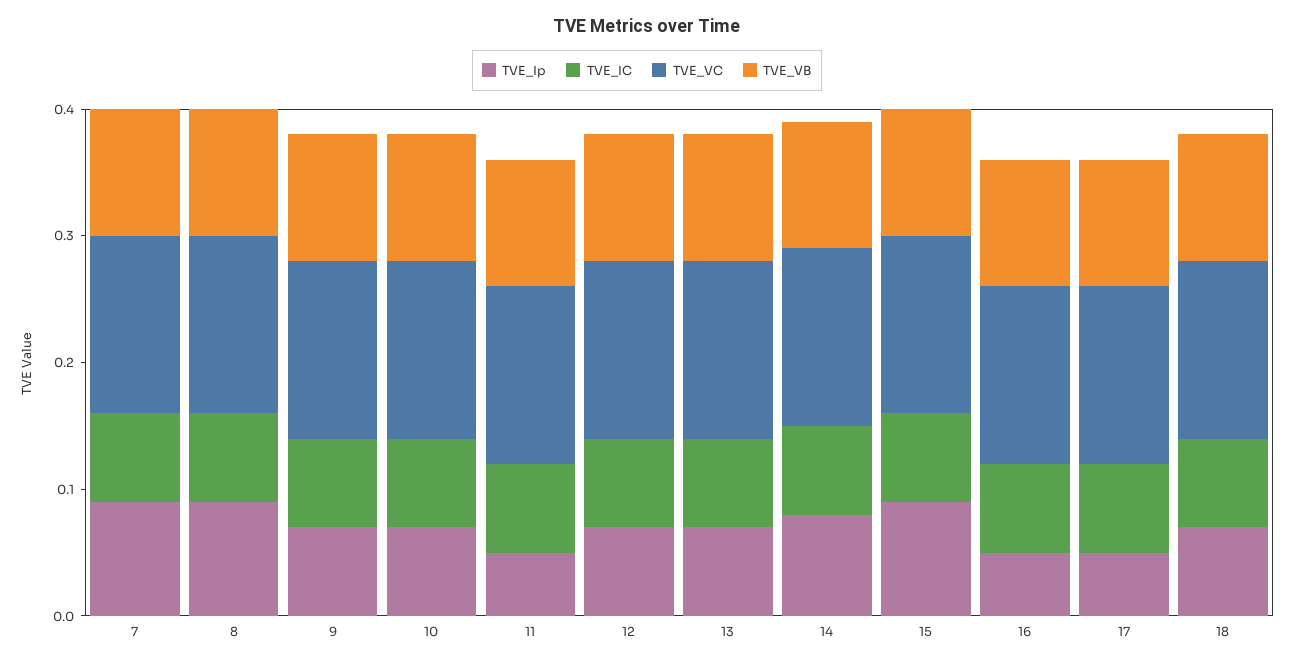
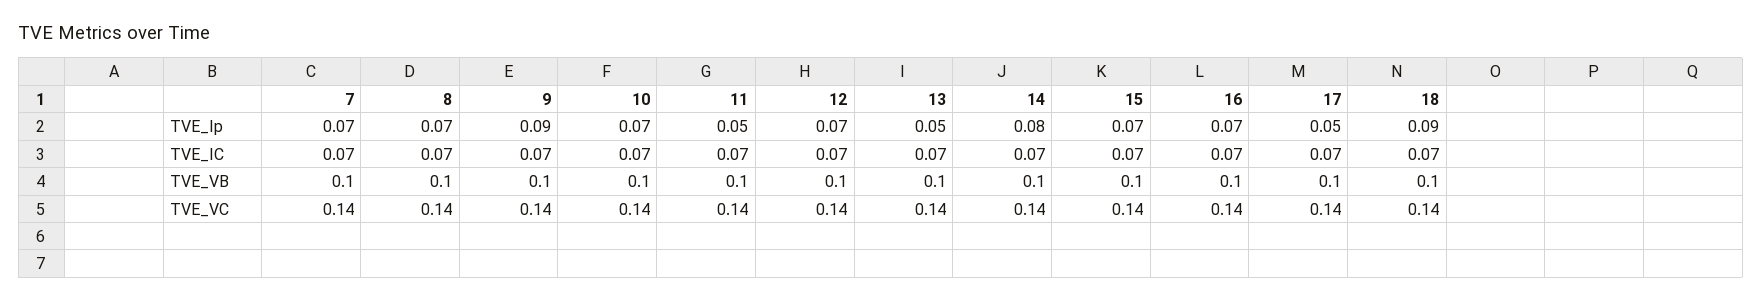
TVE_Ip, 7: 0.09 -> 0.07
TVE_Ip, 8: 0.09 -> 0.07
TVE_Ip, 9: 0.07 -> 0.09
TVE_Ip, 13: 0.07 -> 0.05
TVE_Ip, 15: 0.09 -> 0.07
TVE_Ip, 16: 0.05 -> 0.07
TVE_Ip, 18: 0.07 -> 0.09

